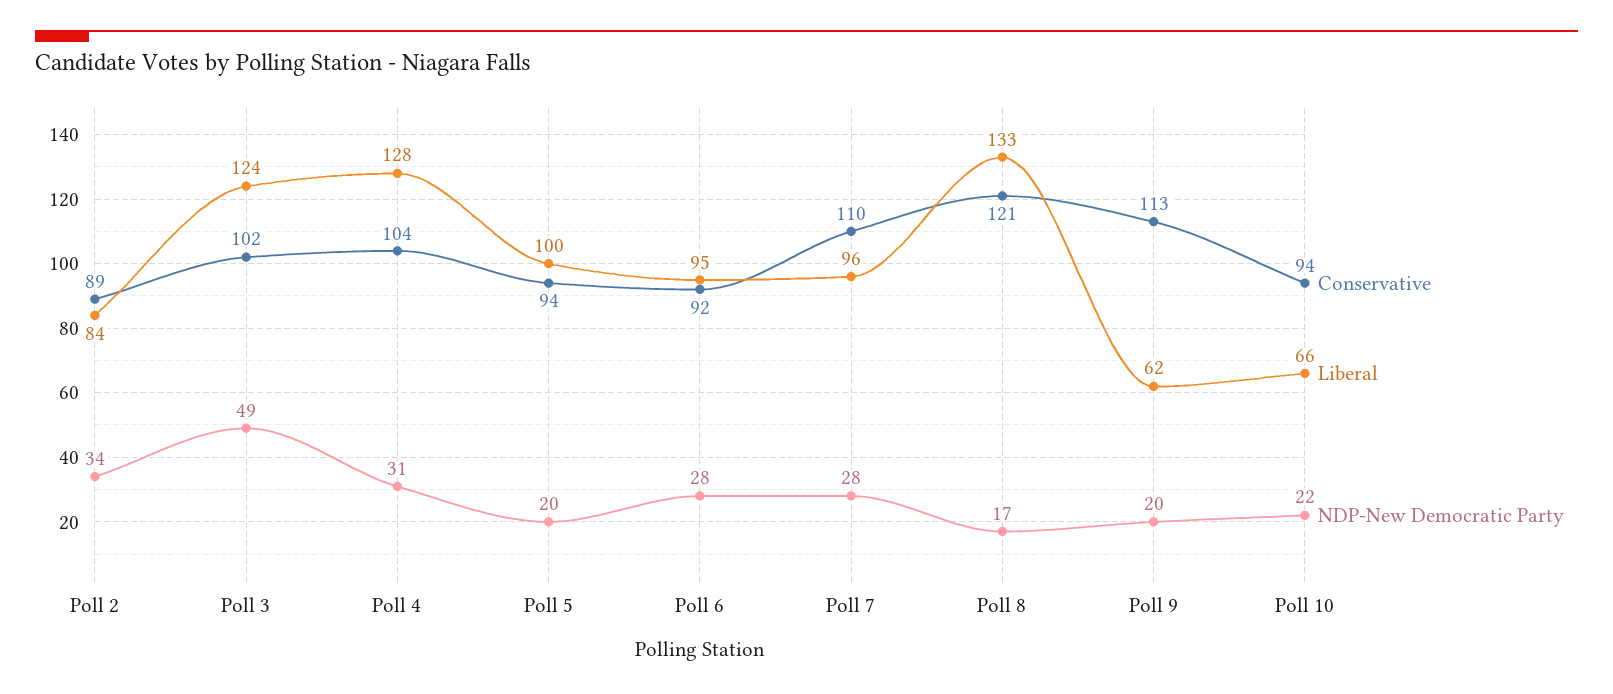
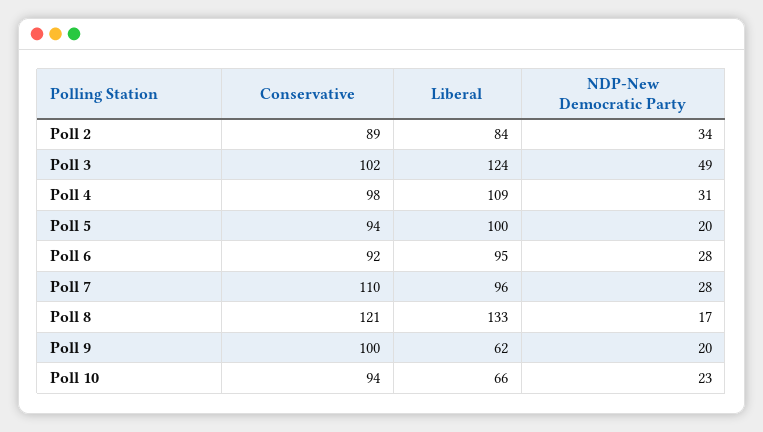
Conservative, Poll 4: 104 -> 98
Liberal, Poll 4: 128 -> 109
Conservative, Poll 9: 113 -> 100
NDP-New Democratic Party, Poll 10: 22 -> 23

